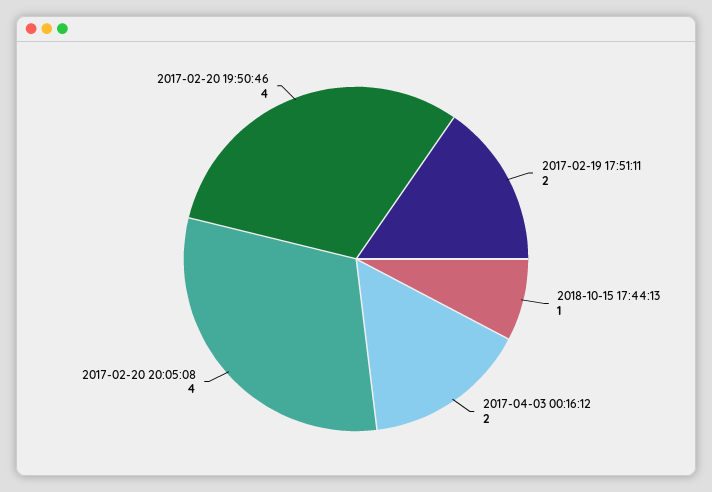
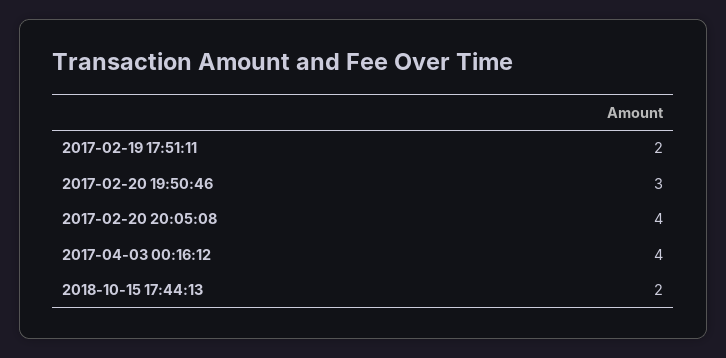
2018-10-15 17:44:13: 1 -> 2
2017-04-03 00:16:12: 2 -> 4
2017-02-20 19:50:46: 4 -> 3

